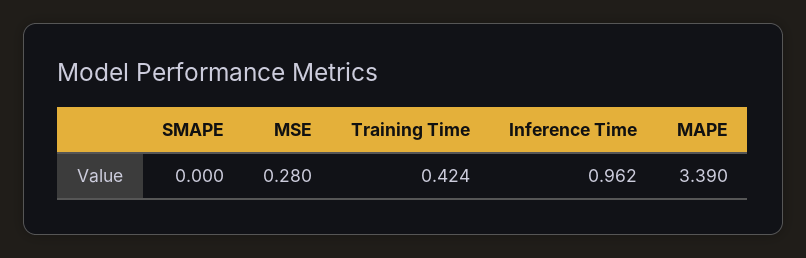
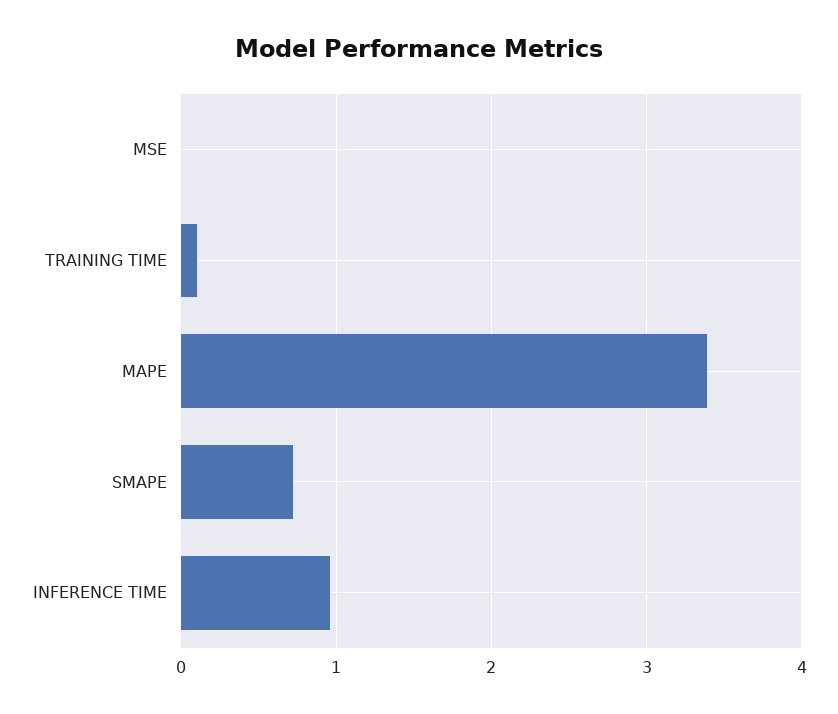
SMAPE: 0 -> 0.7
MSE: 0.28 -> 0
Training Time: 0.424 -> 0.1

